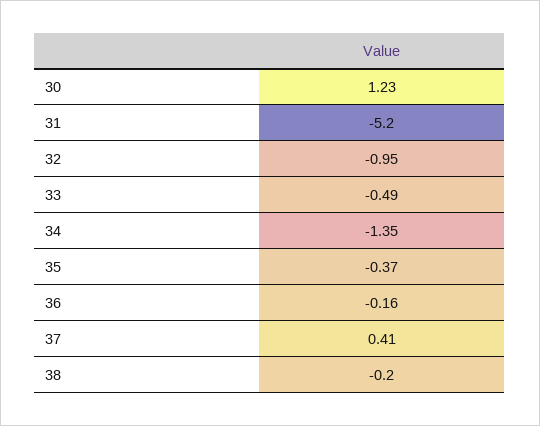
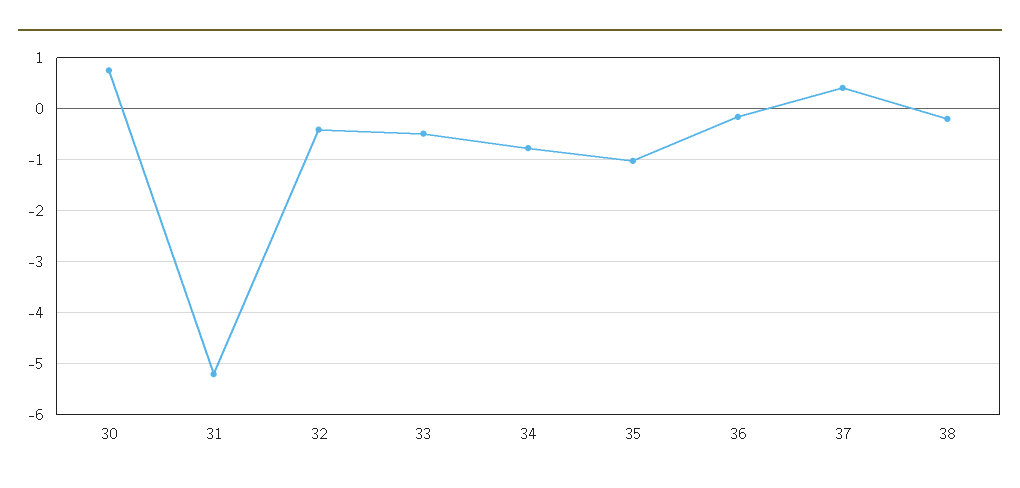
30: 1.23 -> 0.8
32: -0.95 -> -0.4
34: -1.35 -> -0.8
35: -0.37 -> -1

